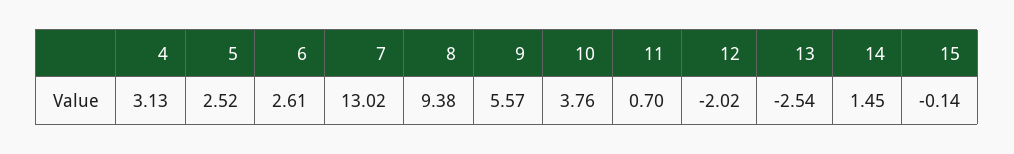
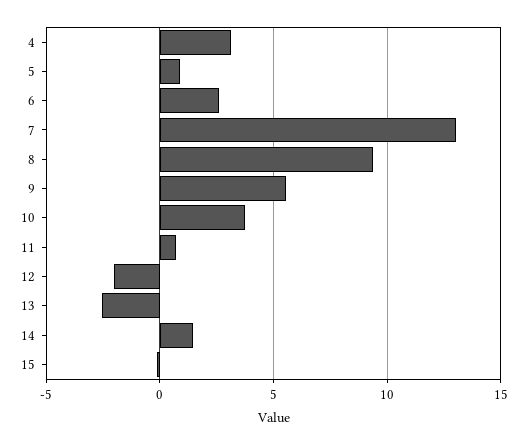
5: 2.52 -> 1

